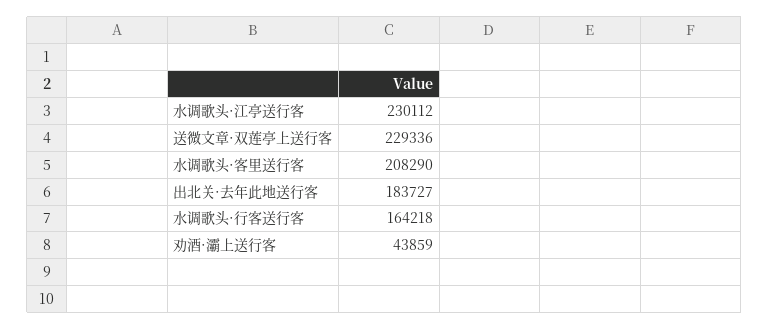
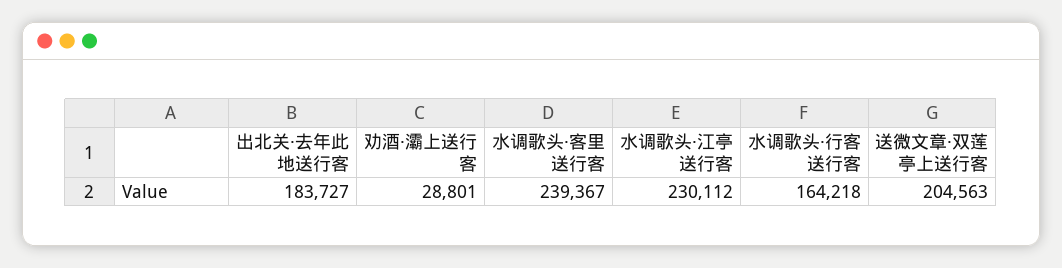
送微文章·双莲亭上送行客: 229336 -> 204563
水调歌头·客里送行客: 208290 -> 239367
劝酒·灞上送行客: 43859 -> 28801

